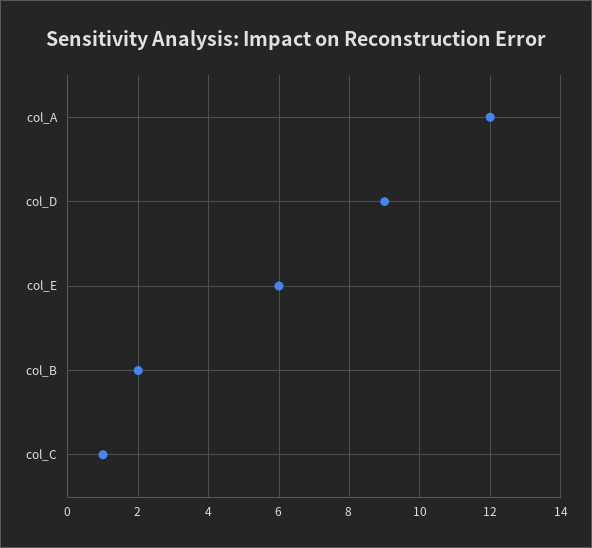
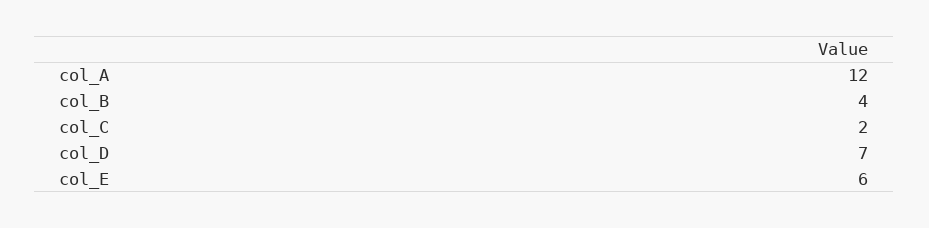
col_D: 9 -> 7
col_B: 2 -> 4
col_C: 1 -> 2

